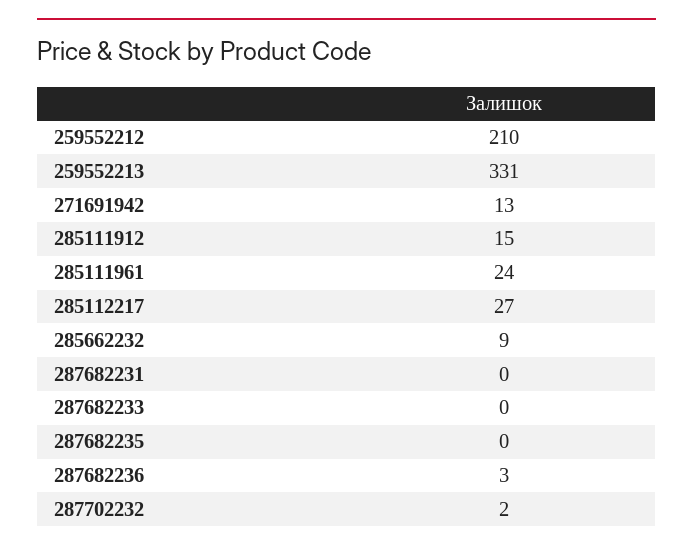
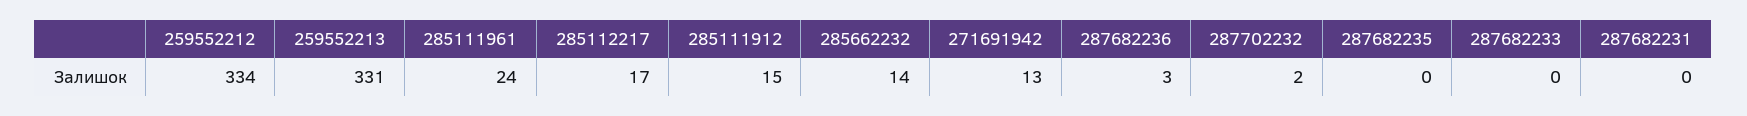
259552212: 210 -> 334
285112217: 27 -> 17
285662232: 9 -> 14

